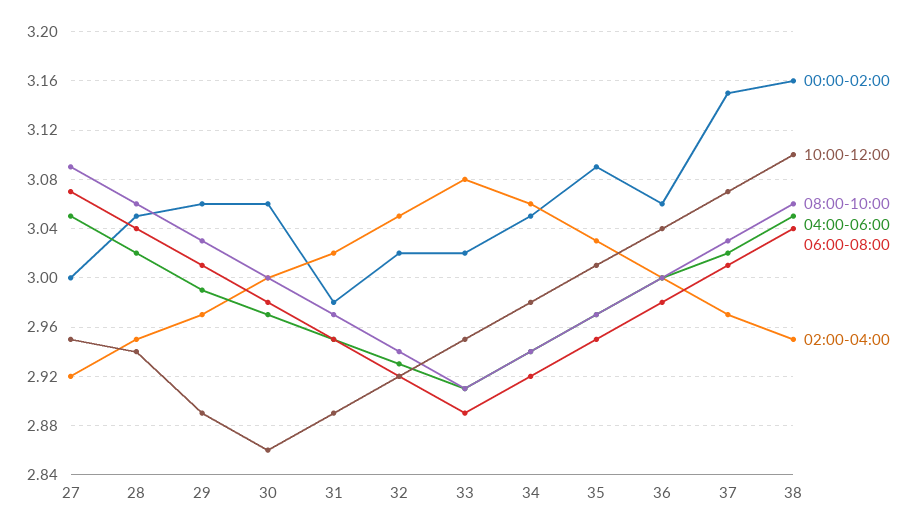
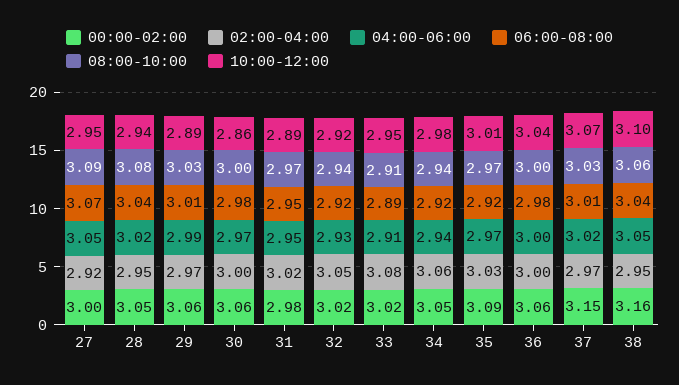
08:00-10:00, 28: 3.06 -> 3.08
06:00-08:00, 35: 2.95 -> 2.92

